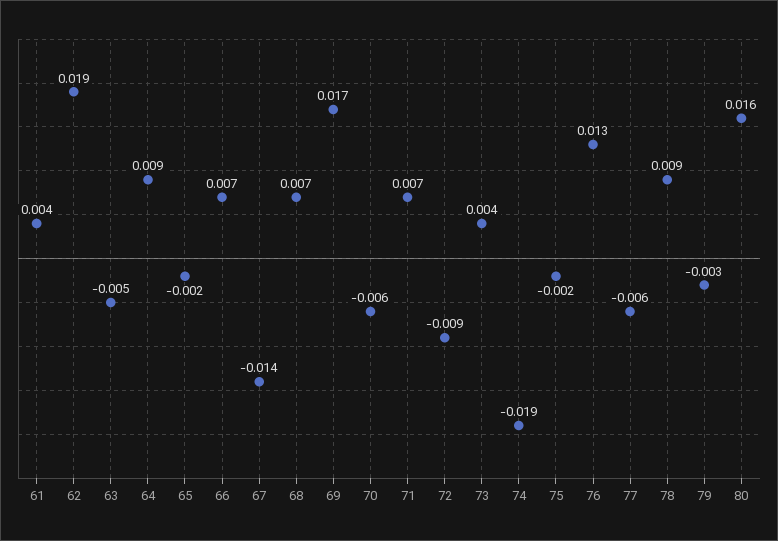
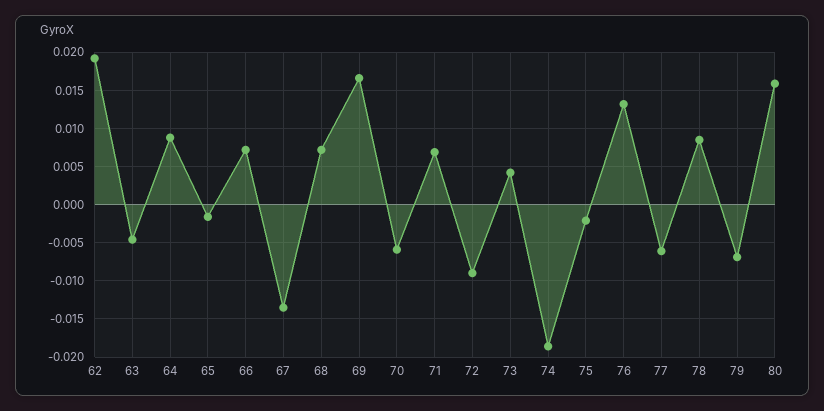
61: 0.004 -> none
79: -0.003 -> -0.007

